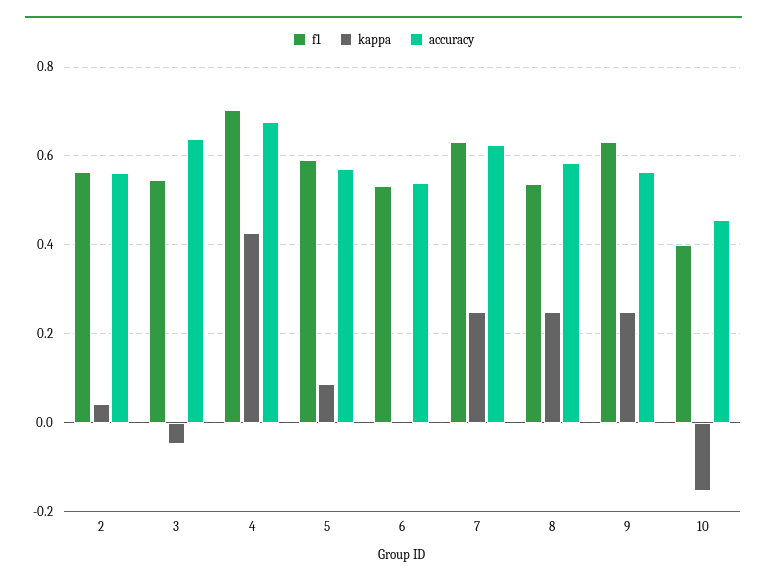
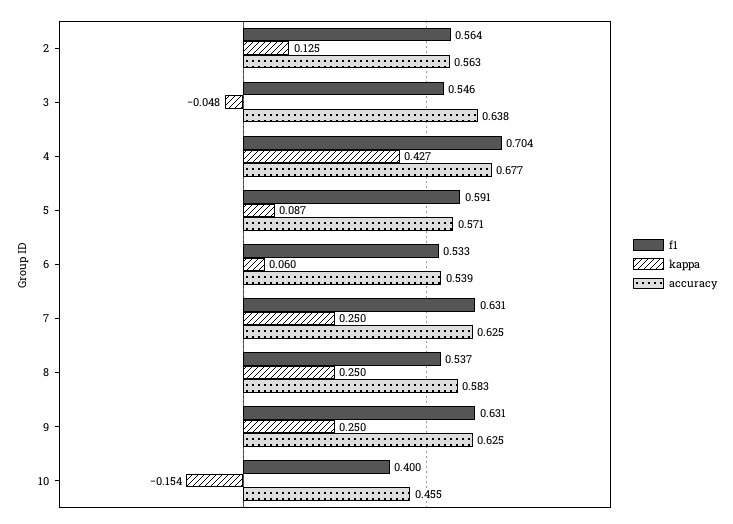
kappa, 2: 0.04 -> 0.125
kappa, 6: 0 -> 0.06
accuracy, 9: 0.56 -> 0.625

